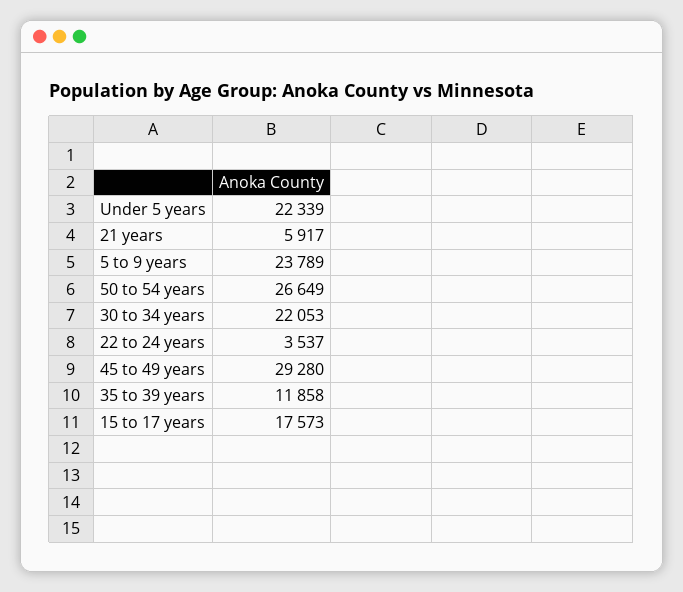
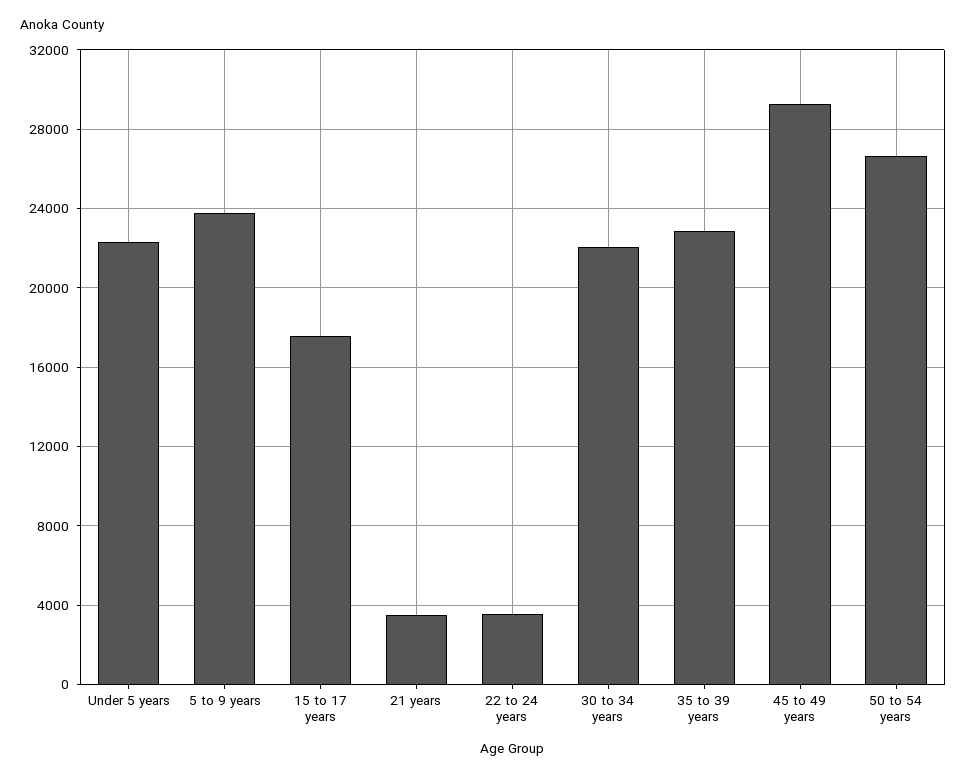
21 years: 5917 -> 3500
35 to 39 years: 11858 -> 23000

